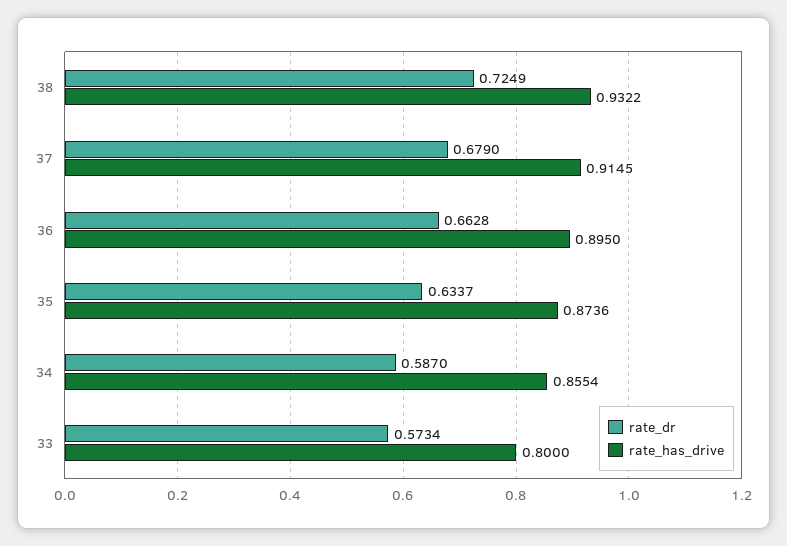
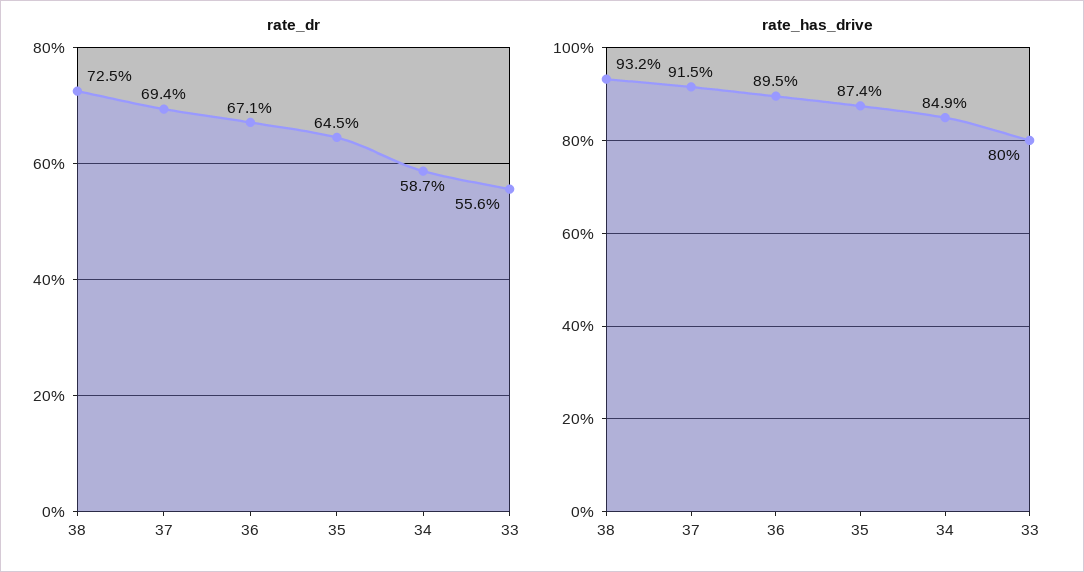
rate_dr, 37: 0.679 -> 0.694
rate_dr, 36: 0.6628 -> 0.671
rate_dr, 35: 0.6337 -> 0.645
rate_has_drive, 34: 0.8554 -> 0.849
rate_dr, 33: 0.5734 -> 0.556

